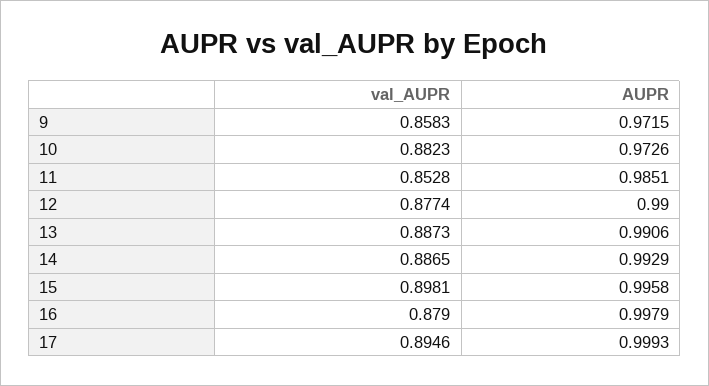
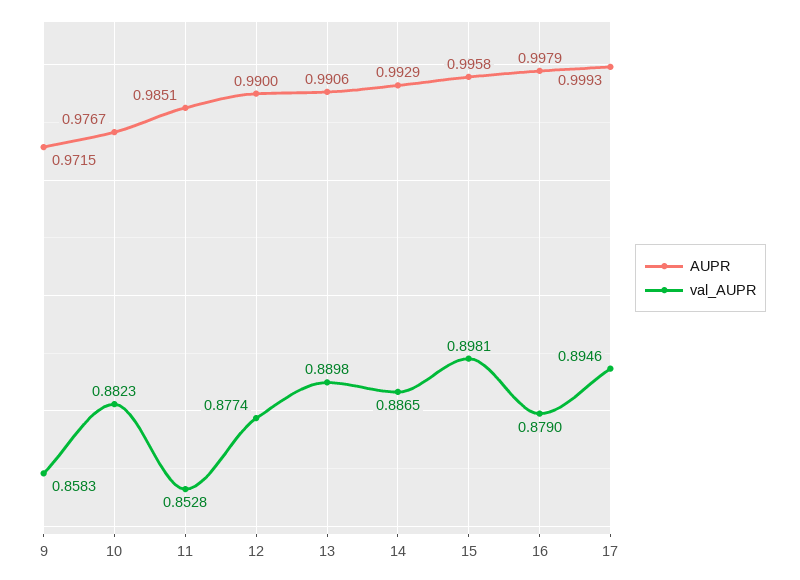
AUPR, 10: 0.9726 -> 0.9767
val_AUPR, 13: 0.8873 -> 0.8898

